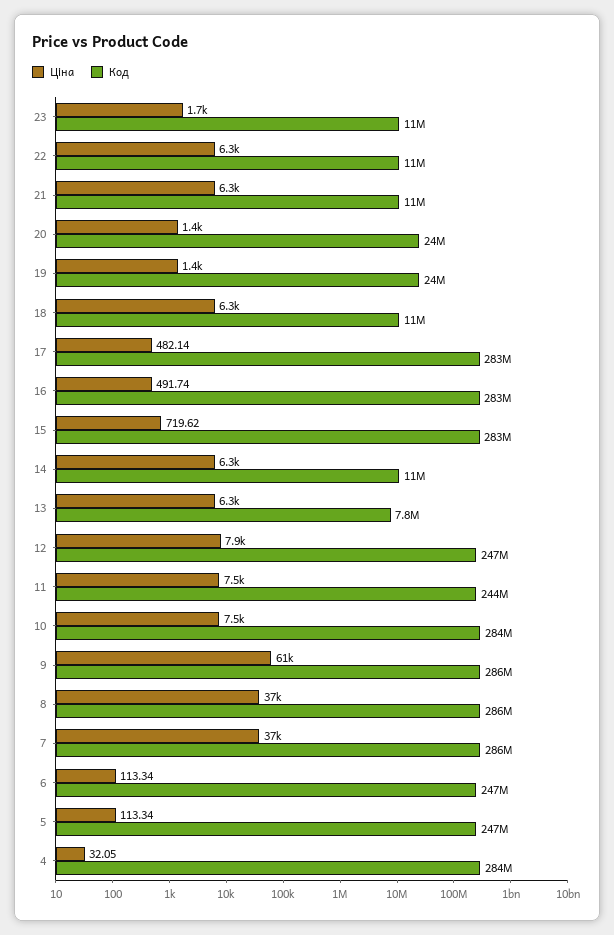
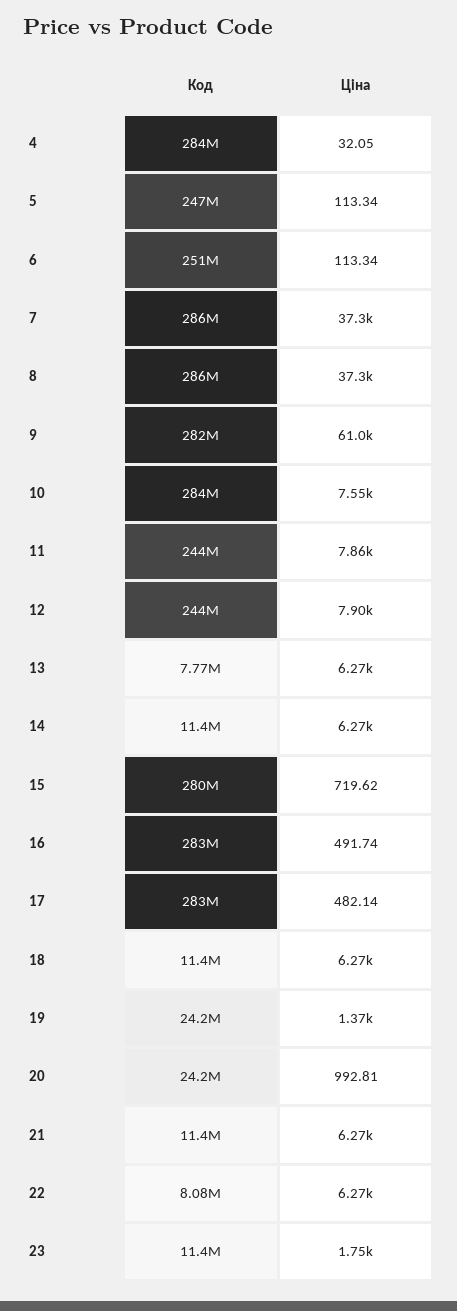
Код, 22: 11000000 -> 8080000
Ціна, 20: 1400 -> 992.81
Код, 15: 283000000 -> 280000000
Код, 12: 247000000 -> 244000000
Ціна, 11: 7500 -> 7860
Код, 9: 286000000 -> 282000000
Код, 6: 247000000 -> 251000000

